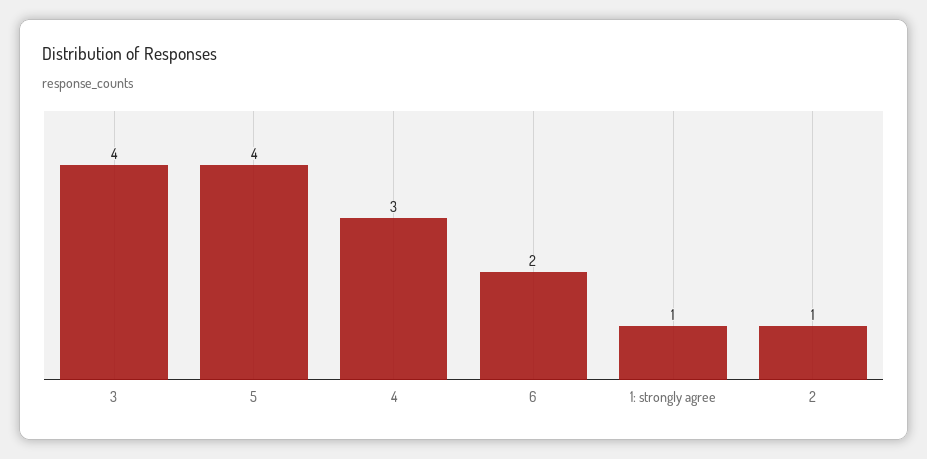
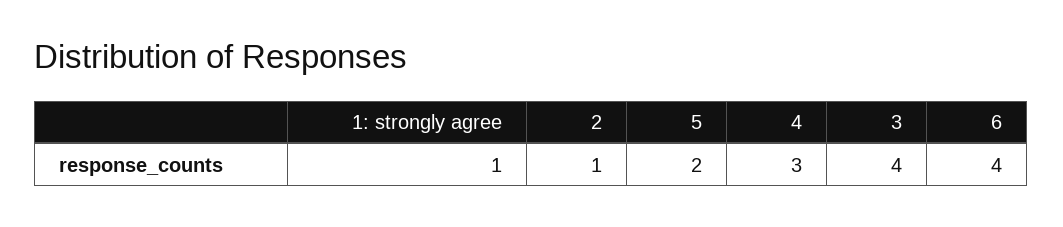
5: 4 -> 2
6: 2 -> 4

